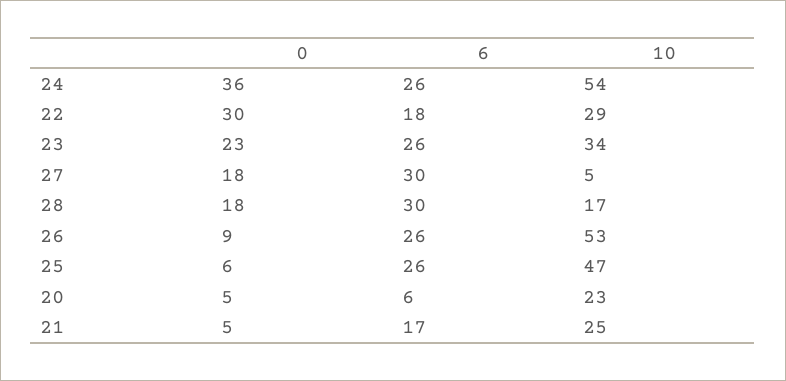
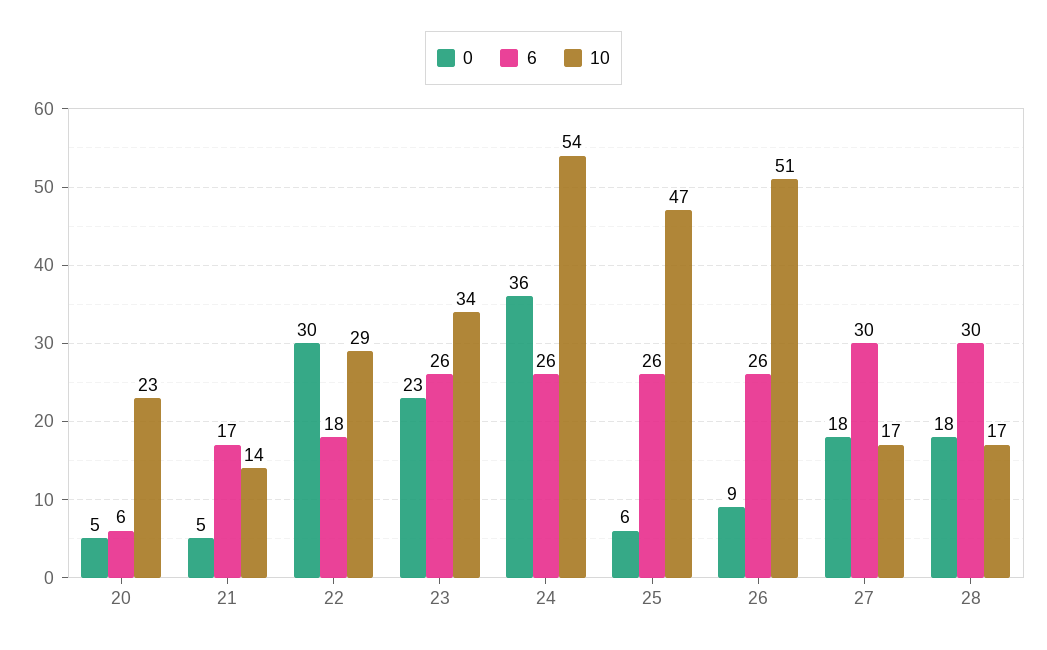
10, 27: 5 -> 17
10, 26: 53 -> 51
10, 21: 25 -> 14

